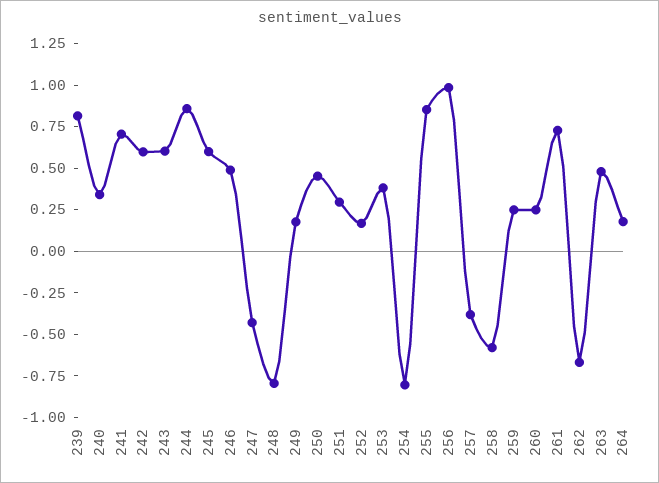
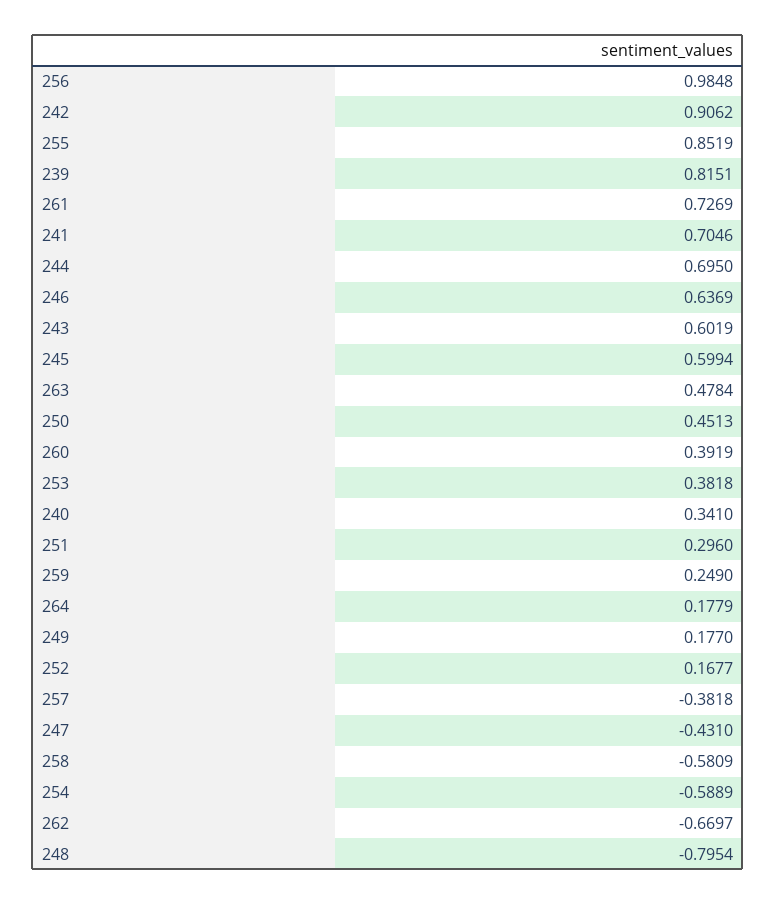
242: 0.6 -> 0.9062
244: 0.85 -> 0.695
246: 0.5 -> 0.6369
254: -0.8 -> -0.5889
260: 0.25 -> 0.3919

